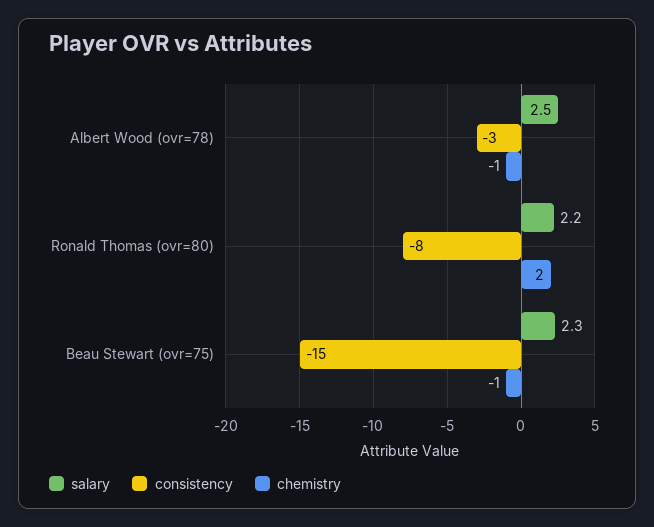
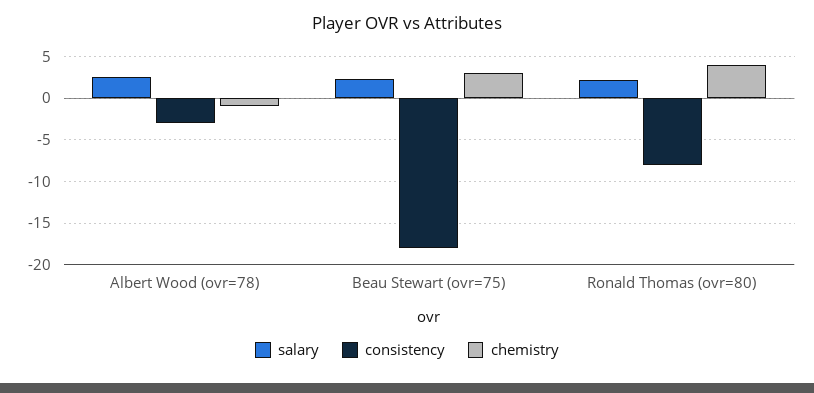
chemistry, Ronald Thomas (ovr=80): 2 -> 4
consistency, Beau Stewart (ovr=75): -15 -> -18
chemistry, Beau Stewart (ovr=75): -1 -> 3

